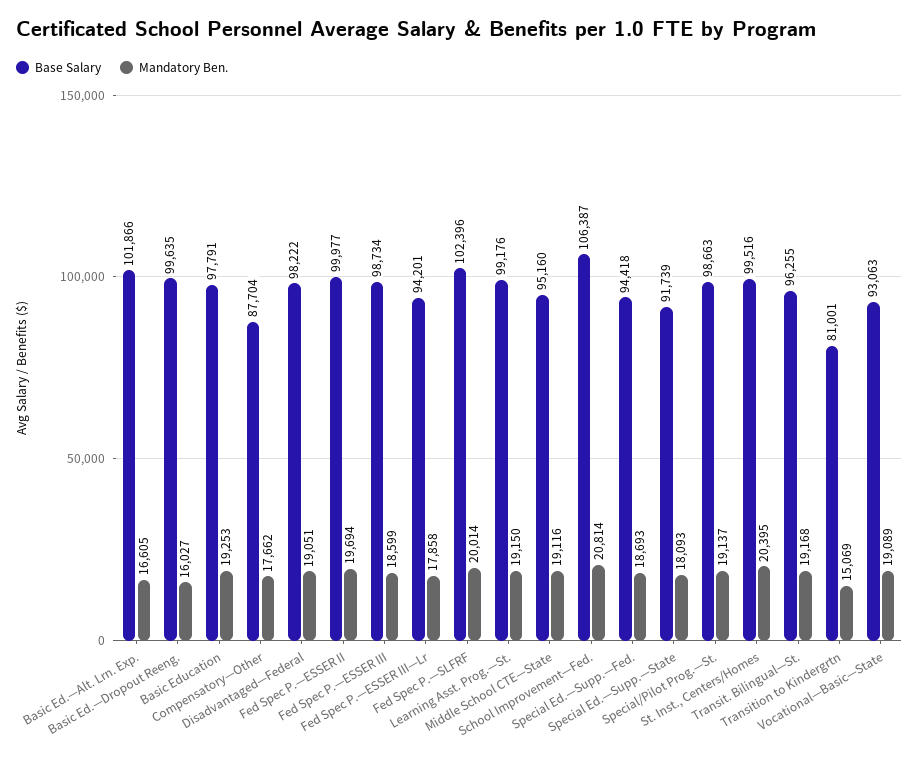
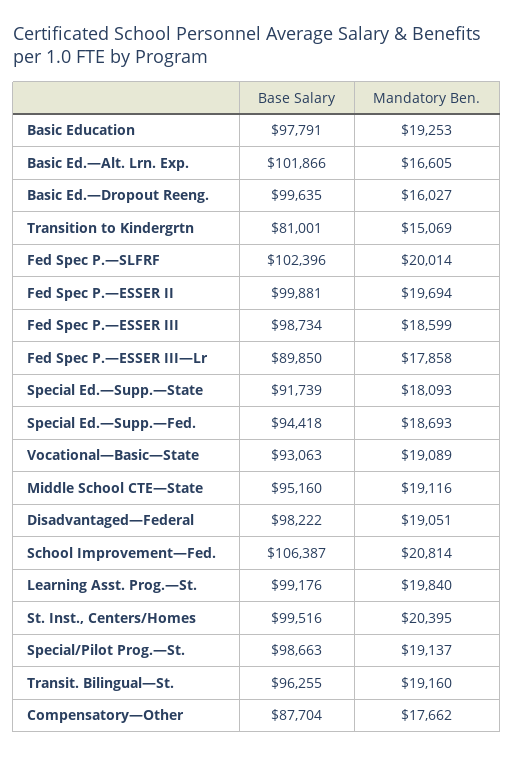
Base Salary, Fed Spec P.—ESSER II: 99977 -> 99881
Base Salary, Fed Spec P.—ESSER III—Lr: 94201 -> 89850
Mandatory Ben., Learning Asst. Prog.—St.: 19150 -> 19840
Mandatory Ben., Transit. Bilingual—St.: 19168 -> 19160

